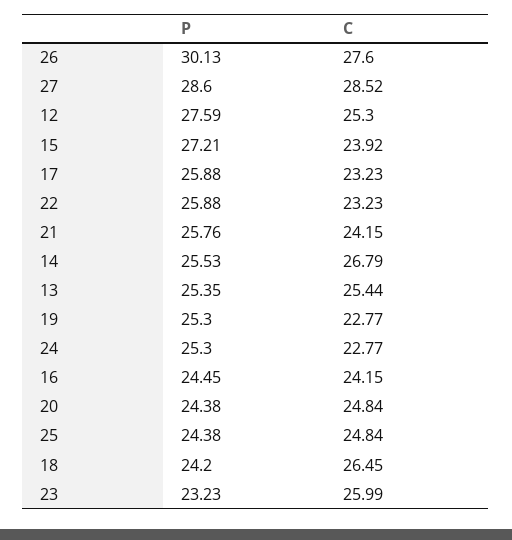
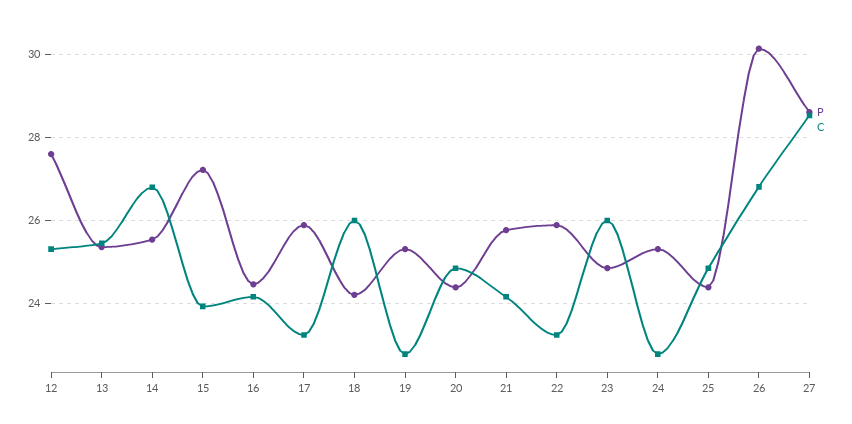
C, 26: 27.6 -> 26.8
C, 18: 26.45 -> 26
P, 23: 23.23 -> 24.8

